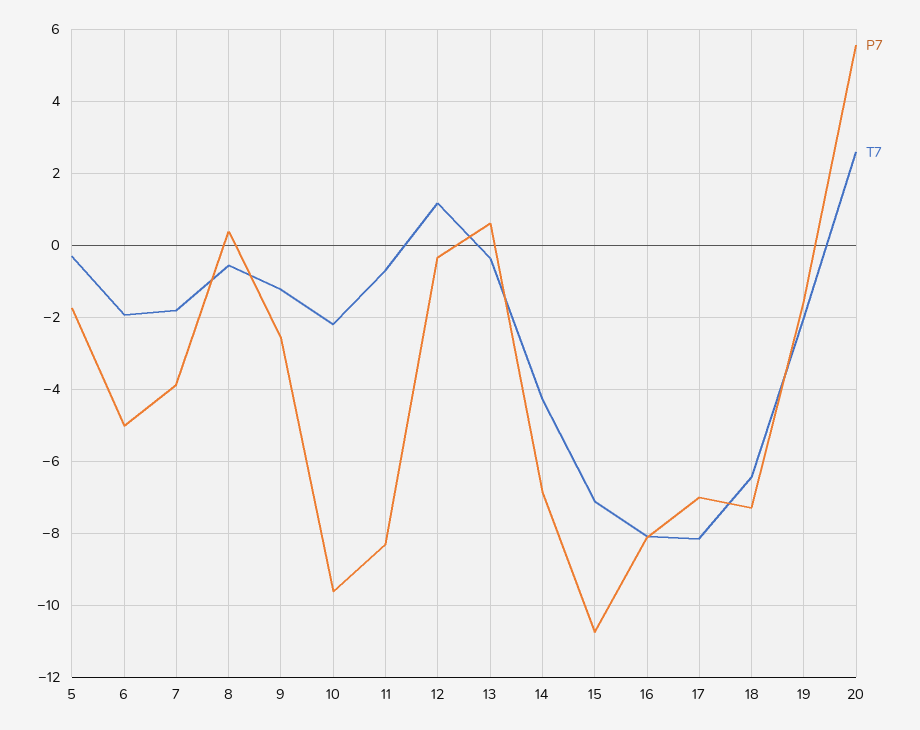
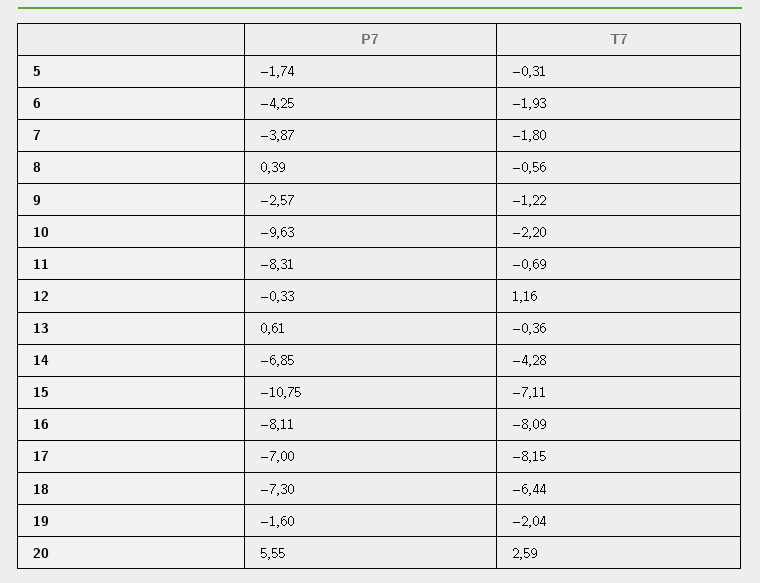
P7, 6: -5 -> -4.25

